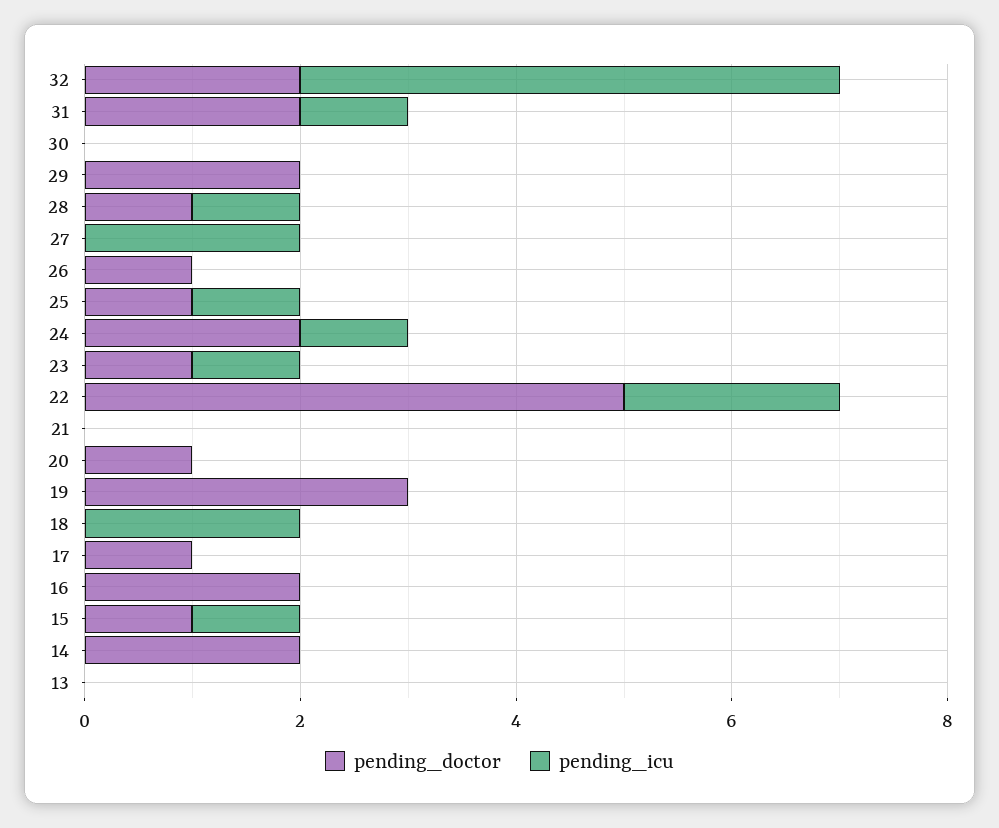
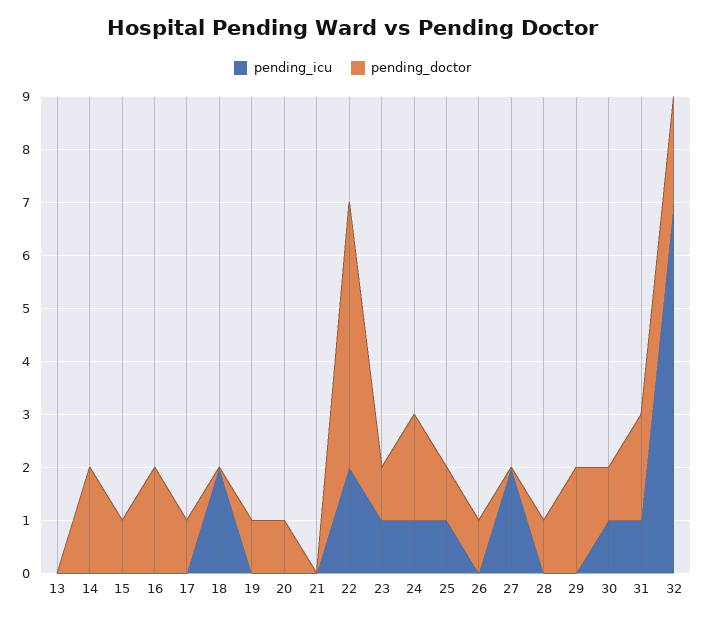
pending_icu, 32: 5 -> 7
pending_doctor, 30: 0 -> 1
pending_icu, 30: 0 -> 1
pending_icu, 28: 1 -> 0
pending_doctor, 19: 3 -> 1
pending_icu, 15: 1 -> 0

